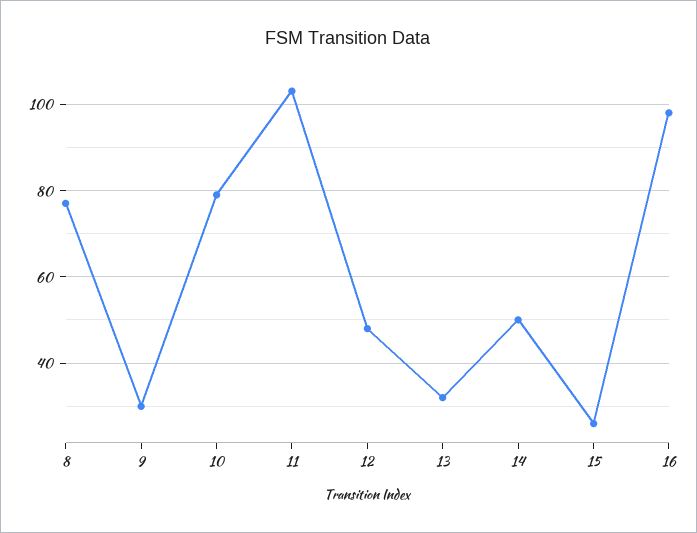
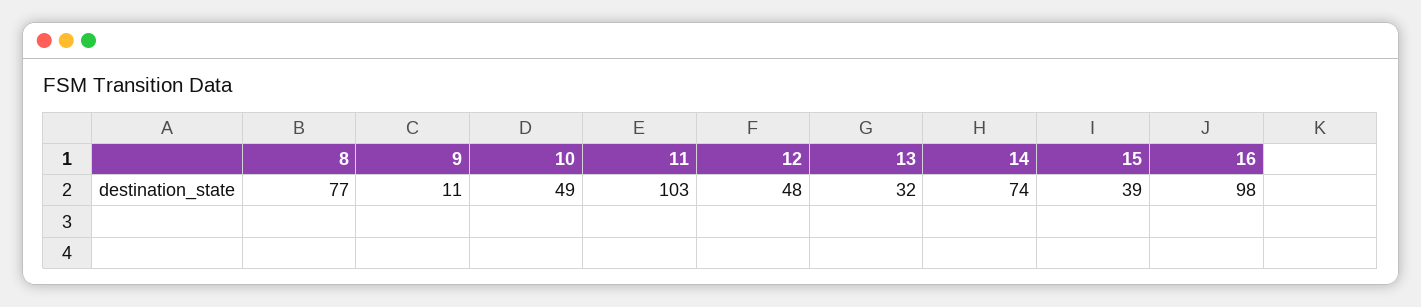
9: 30 -> 11
10: 80 -> 49
14: 50 -> 74
15: 25 -> 39

